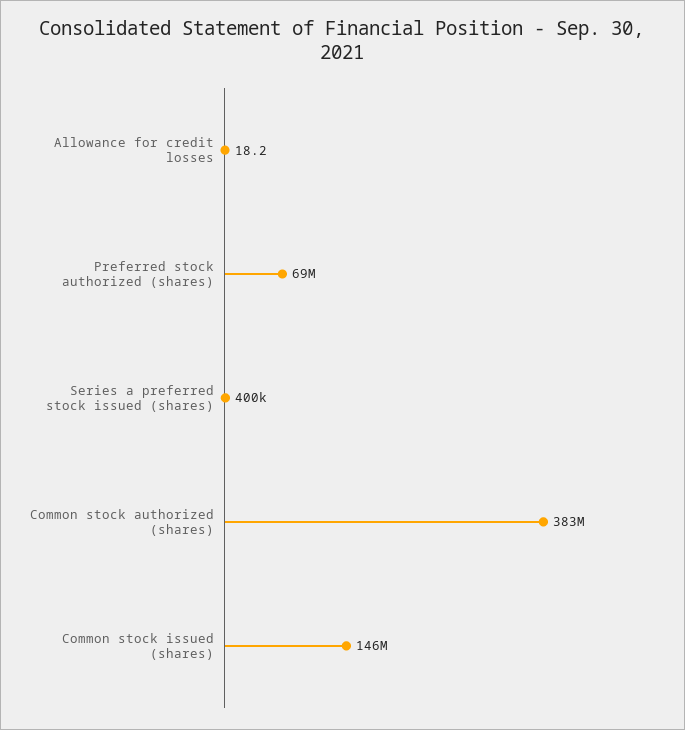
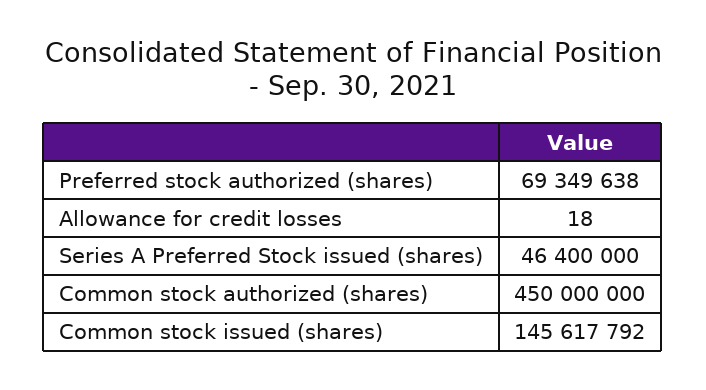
Series a preferred stock issued (shares): 400000 -> 46400000
Common stock authorized (shares): 383000000 -> 450000000

